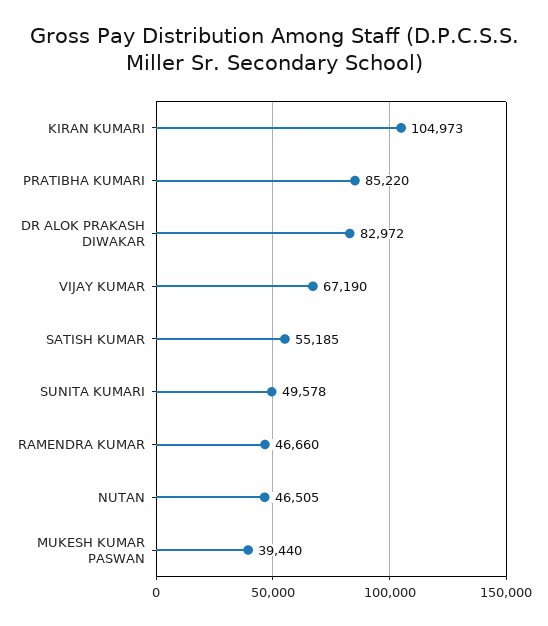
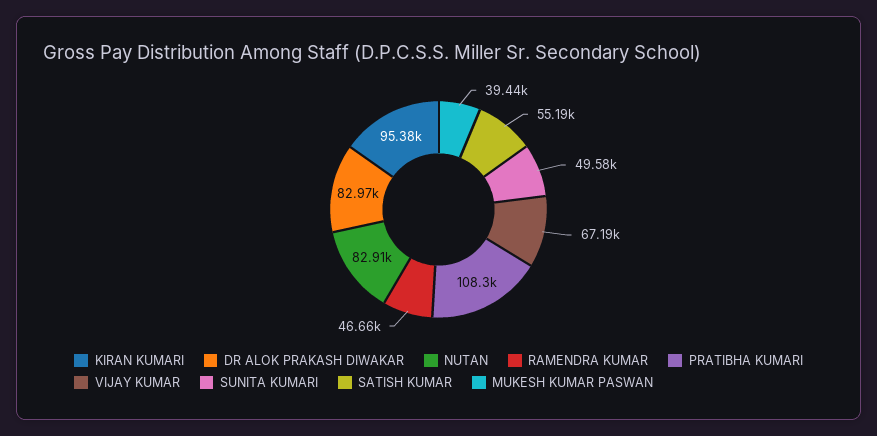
KIRAN KUMARI: 104973 -> 95380
PRATIBHA KUMARI: 85220 -> 108300
NUTAN: 46505 -> 82910

